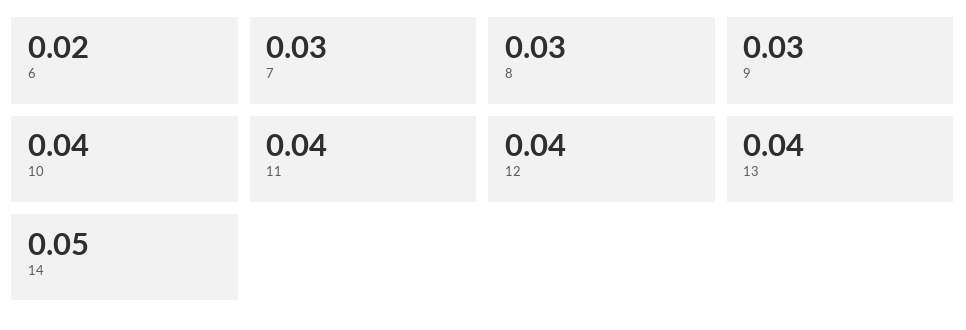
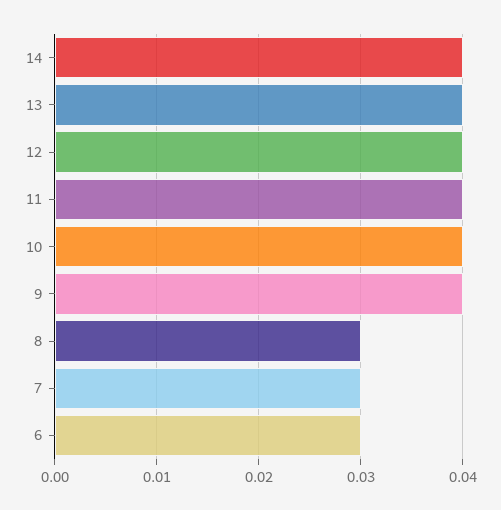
6: 0.02 -> 0.03
9: 0.03 -> 0.04
14: 0.05 -> 0.04

